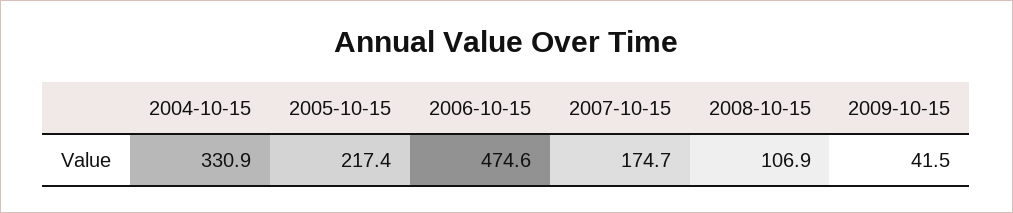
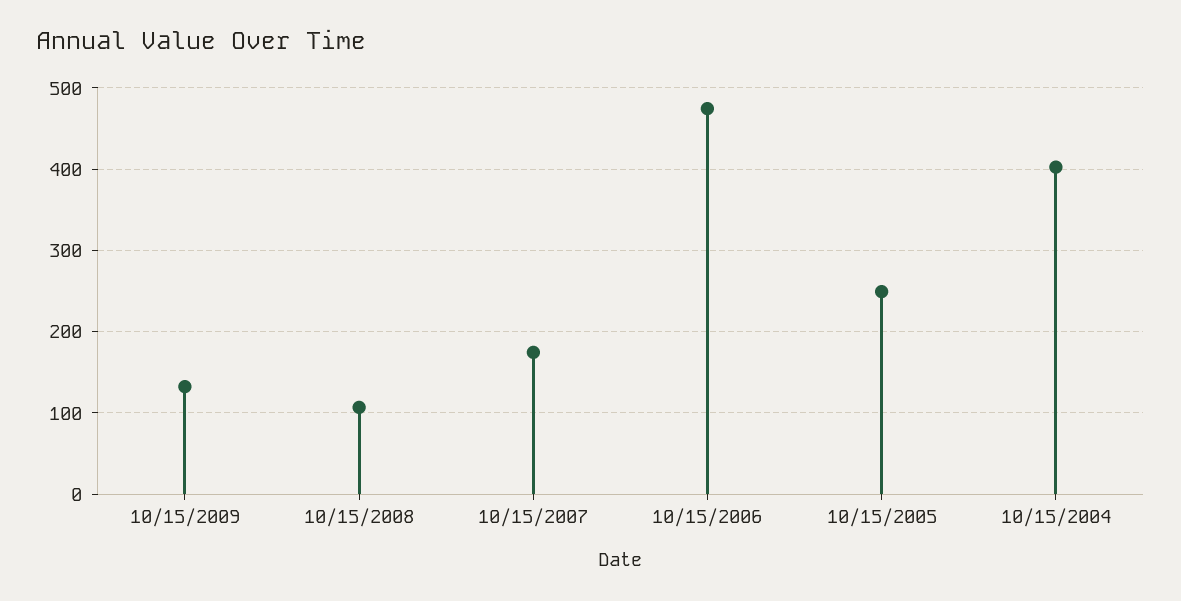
2004-10-15: 330.9 -> 400
2005-10-15: 217.4 -> 250
2009-10-15: 41.5 -> 130

